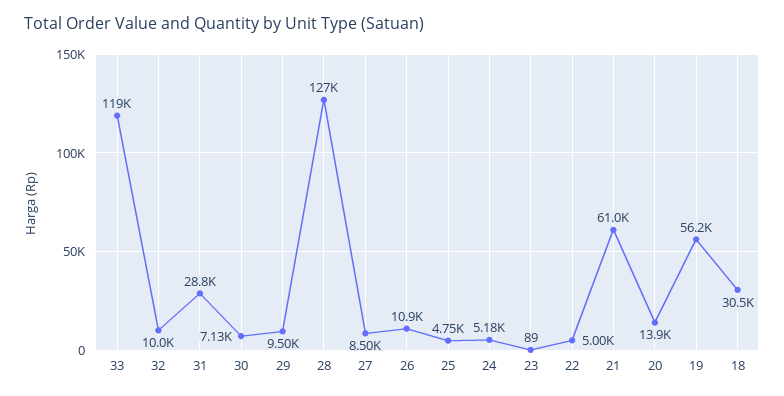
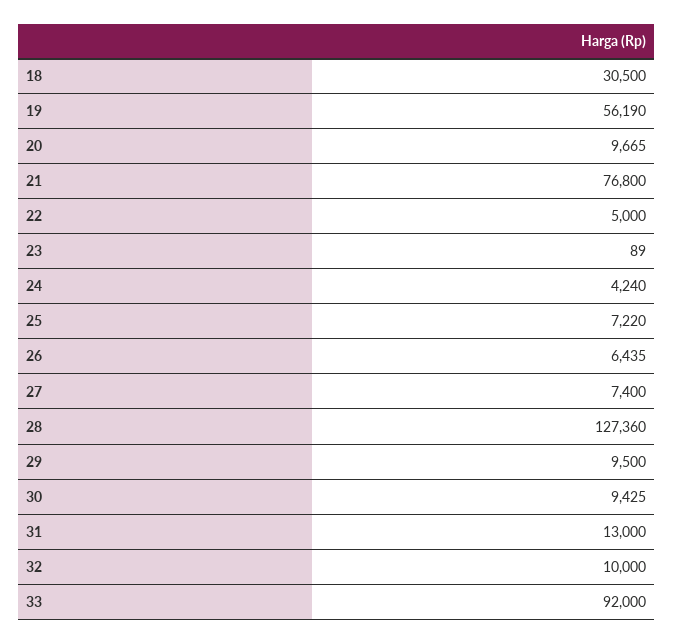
33: 119000 -> 92000
31: 28800 -> 13000
30: 7130 -> 9425
27: 8500 -> 7400
26: 10900 -> 6435
25: 4750 -> 7220
24: 5180 -> 4240
21: 61000 -> 76800
20: 13900 -> 9665

